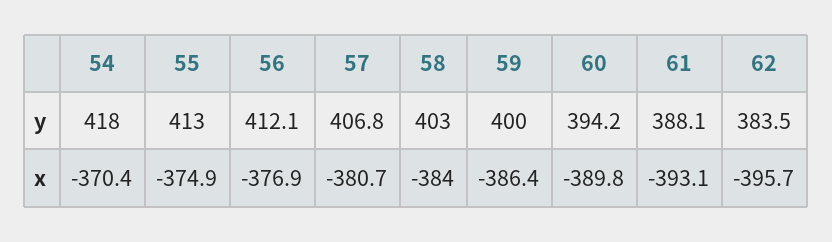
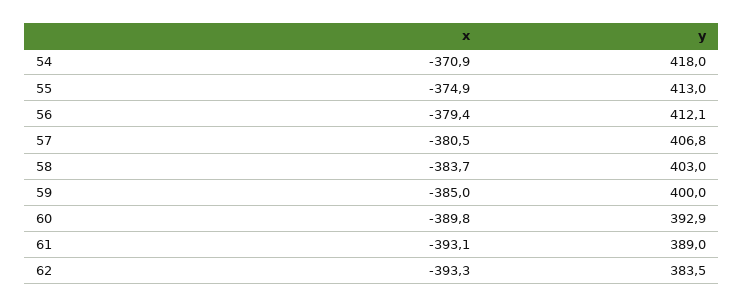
60, y: 394.2 -> 392.9
61, y: 388.1 -> 389
54, x: -370.4 -> -370.9
56, x: -376.9 -> -379.4
57, x: -380.7 -> -380.5
58, x: -384 -> -383.7
59, x: -386.4 -> -385
62, x: -395.7 -> -393.3

